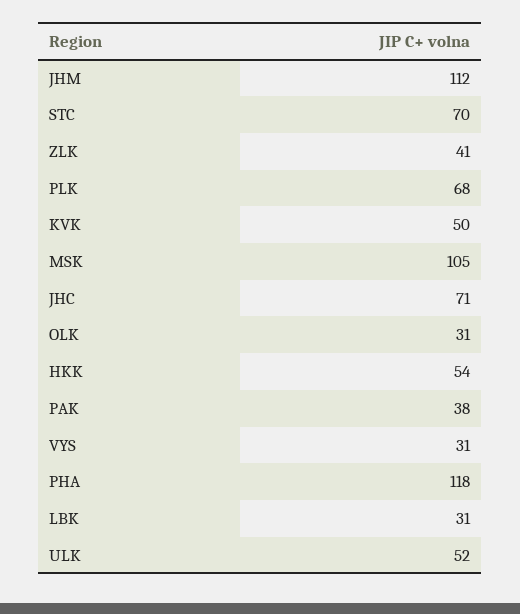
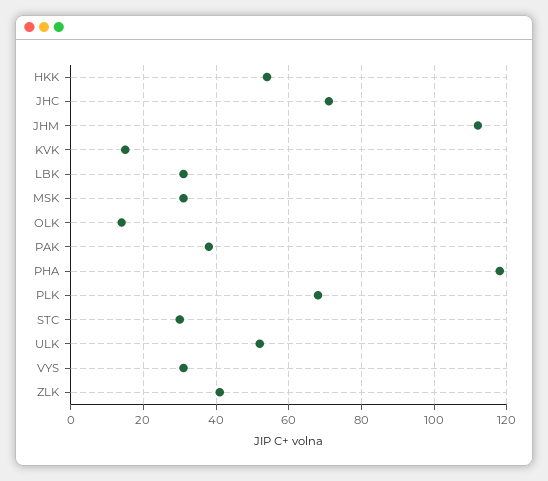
STC: 70 -> 30
KVK: 50 -> 15
MSK: 105 -> 30
OLK: 31 -> 15

